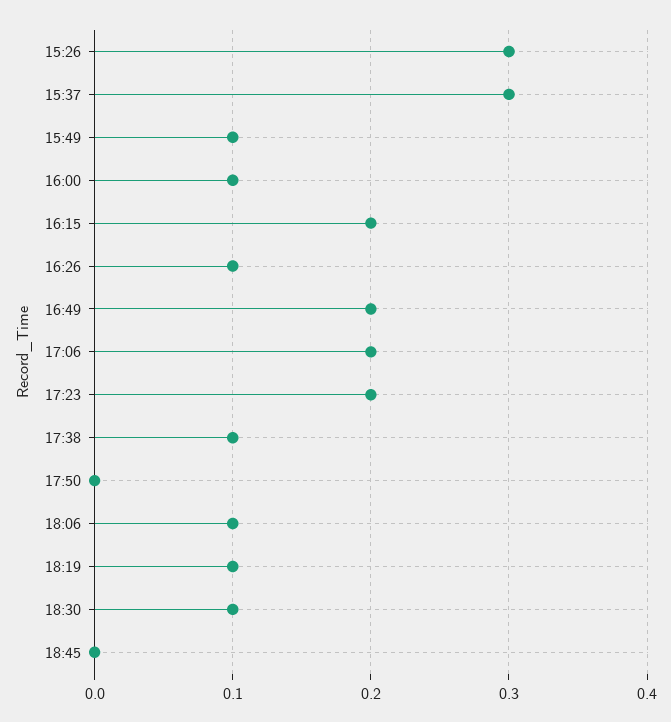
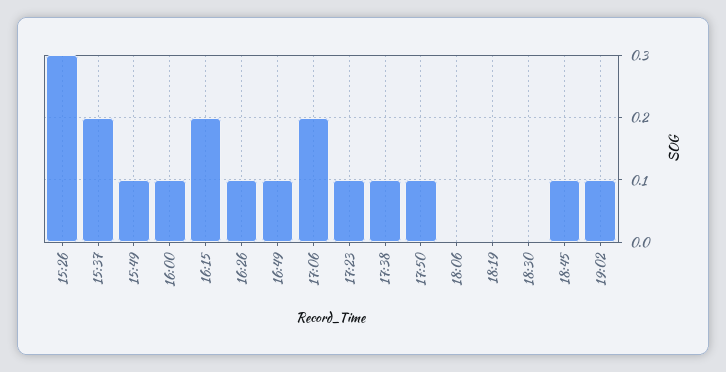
15:37: 0.3 -> 0.2
16:49: 0.2 -> 0.1
17:23: 0.2 -> 0.1
17:50: 0 -> 0.1
18:06: 0.1 -> 0
18:19: 0.1 -> 0
18:30: 0.1 -> 0
18:45: 0 -> 0.1
19:02: none -> 0.1

